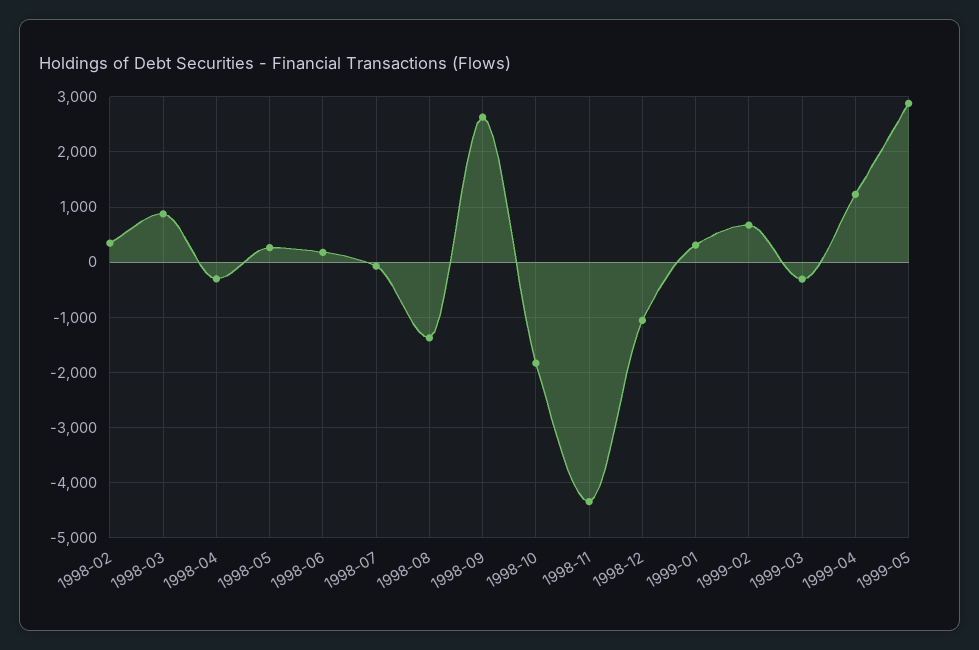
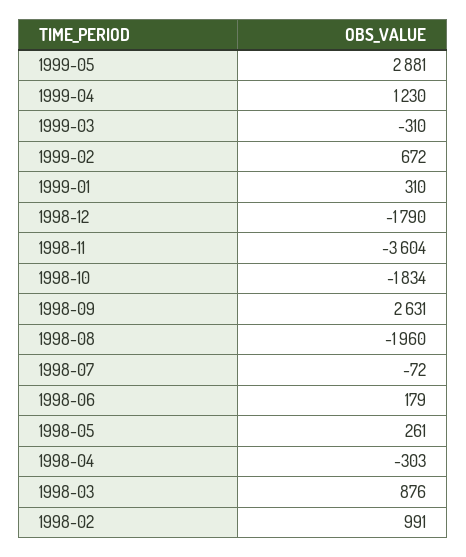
1998-02: 400 -> 991
1998-08: -1400 -> -1960
1998-11: -4400 -> -3604
1998-12: -1000 -> -1790

